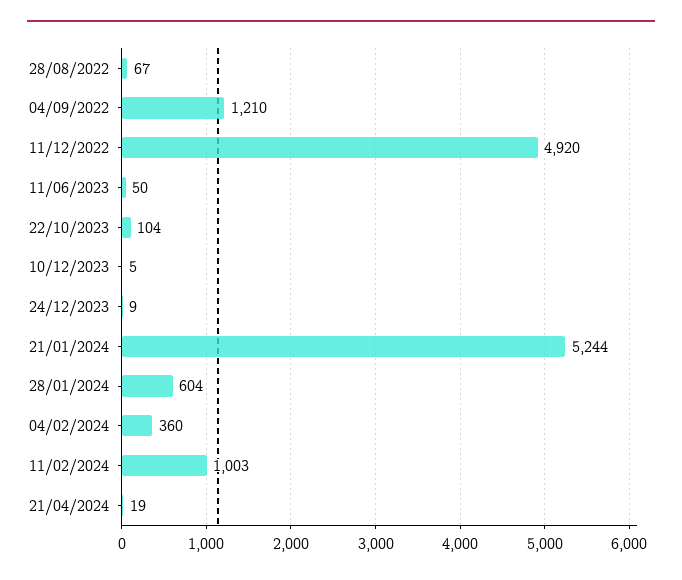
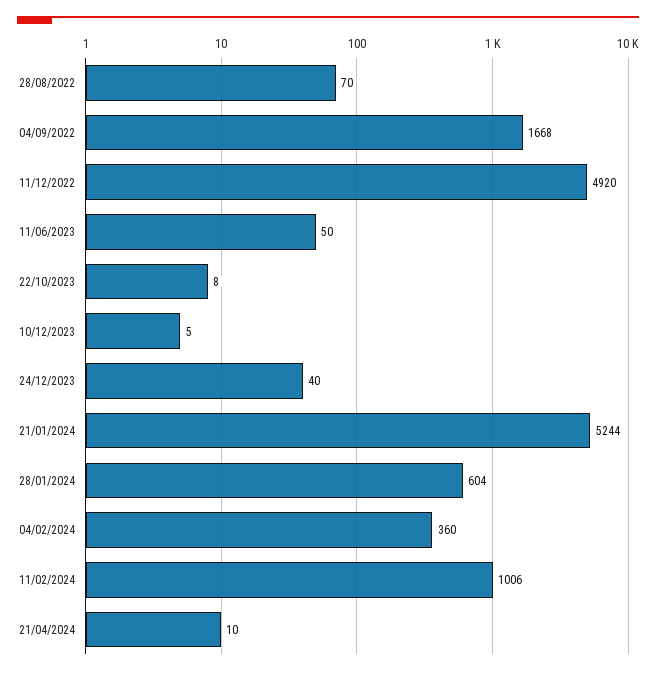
28/08/2022: 67 -> 70
04/09/2022: 1210 -> 1668
22/10/2023: 104 -> 8
24/12/2023: 9 -> 40
11/02/2024: 1003 -> 1006
21/04/2024: 19 -> 10

